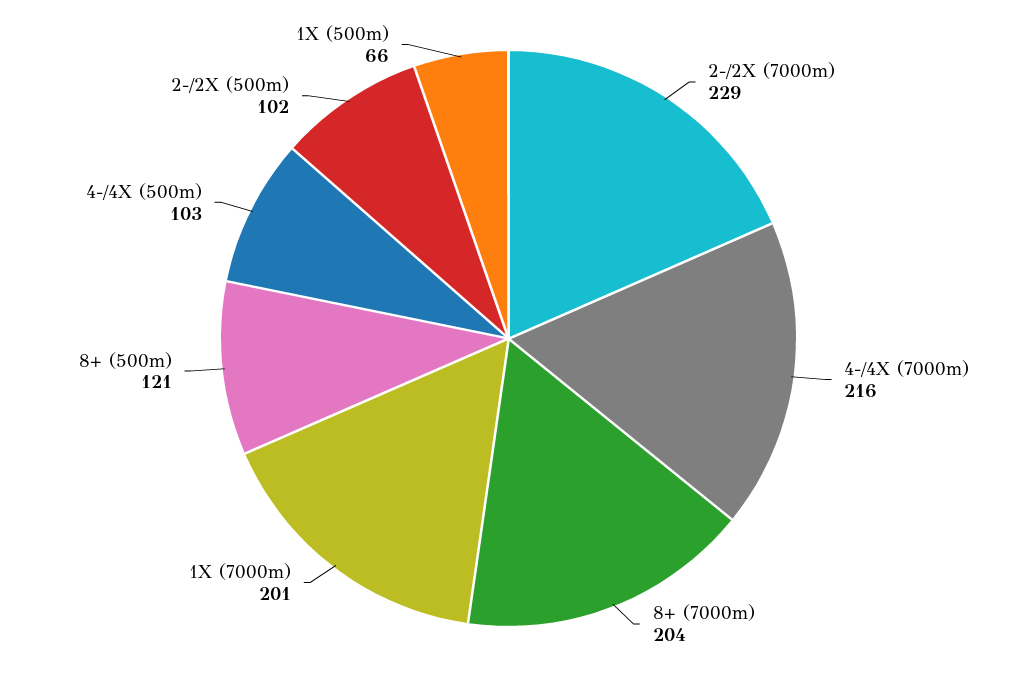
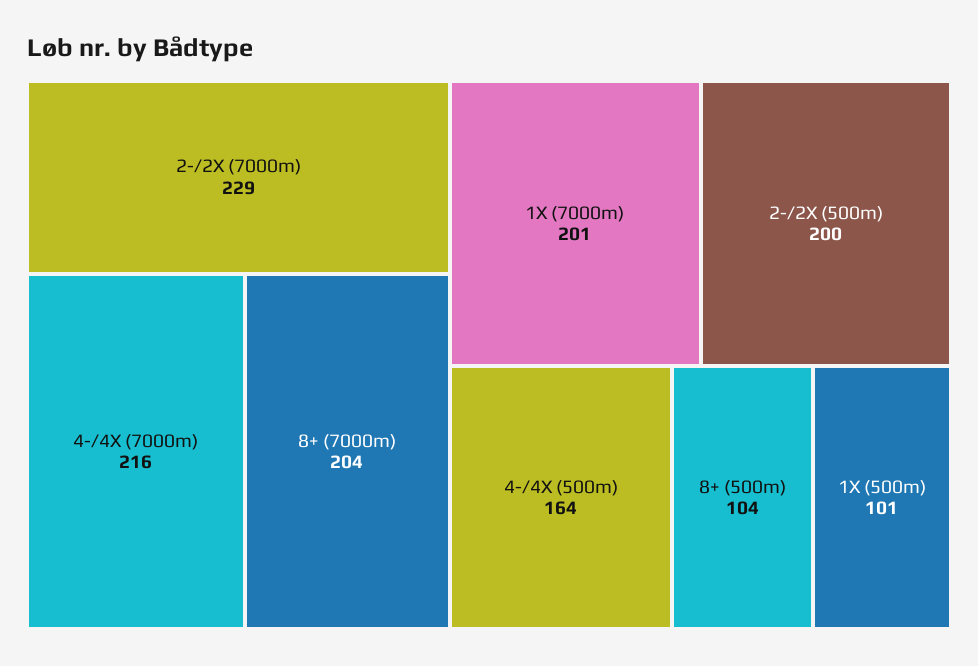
8+ (500m): 121 -> 104
4-/4X (500m): 103 -> 164
2-/2X (500m): 102 -> 200
1X (500m): 66 -> 101

